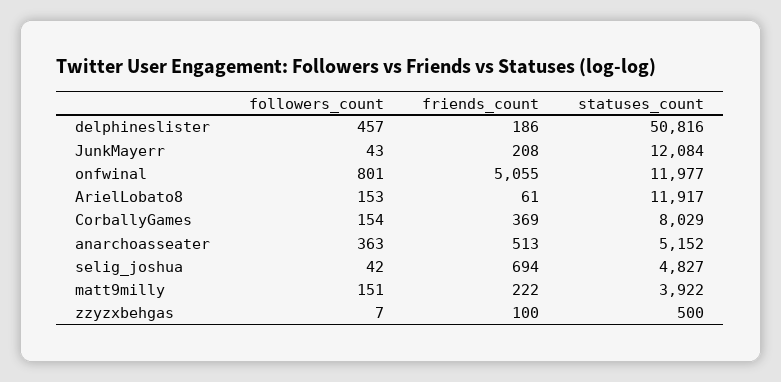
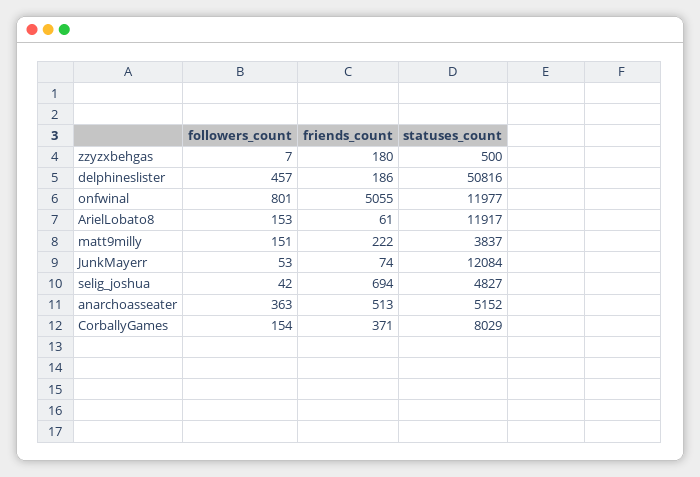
followers_count, JunkMayerr: 43 -> 53
friends_count, JunkMayerr: 208 -> 74
friends_count, CorballyGames: 369 -> 371
statuses_count, matt9milly: 3922 -> 3837
friends_count, zzyzxbehgas: 100 -> 180

